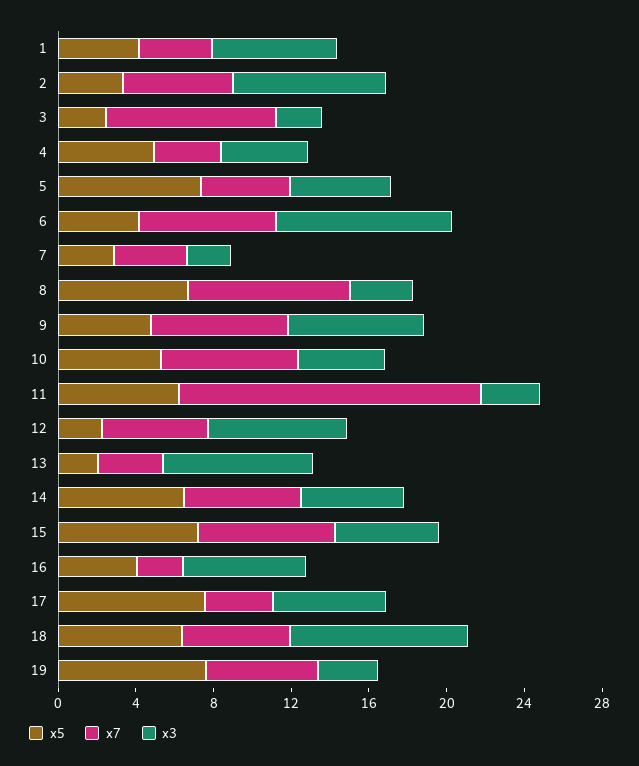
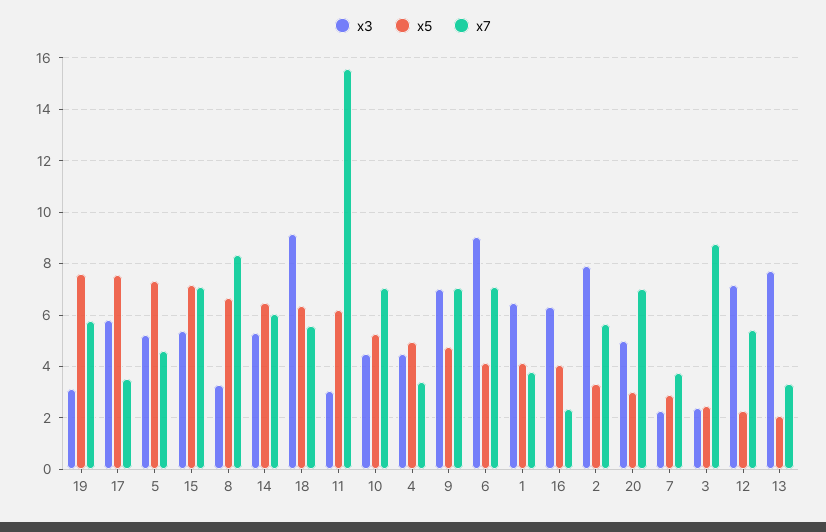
x3, 20: none -> 5
x5, 20: none -> 3
x7, 20: none -> 7

